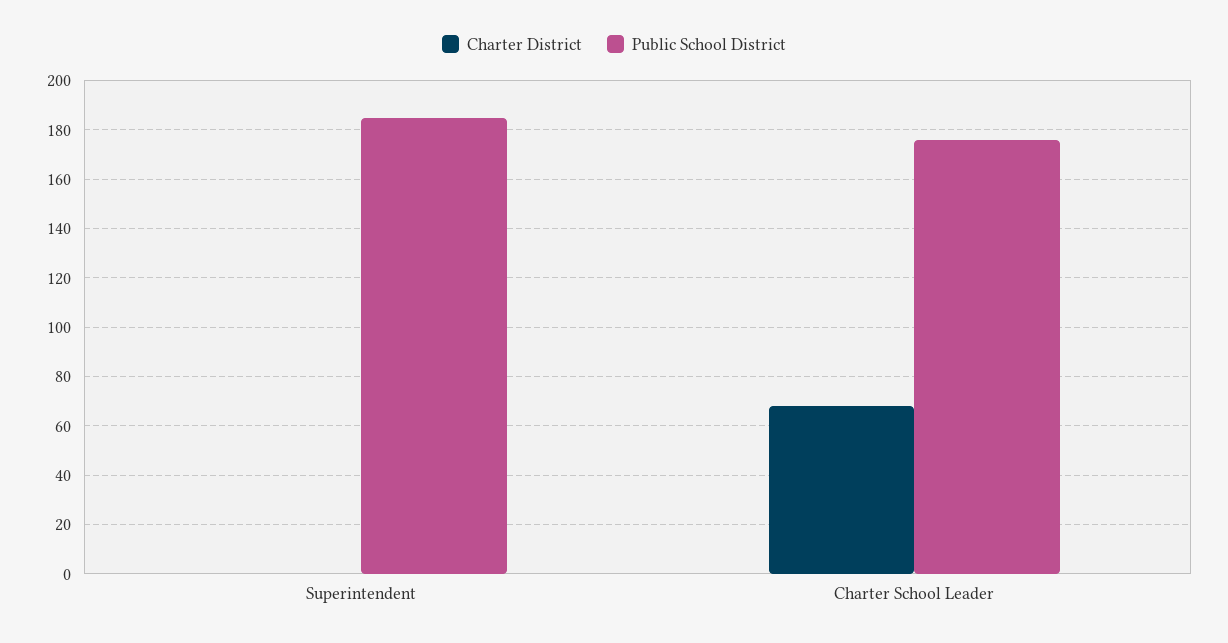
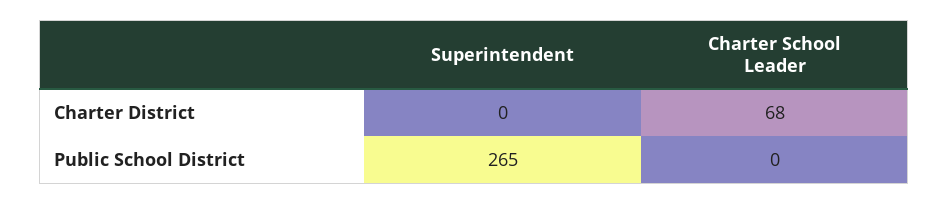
Public School District, Superintendent: 185 -> 265
Public School District, Charter School Leader: 175 -> 0

